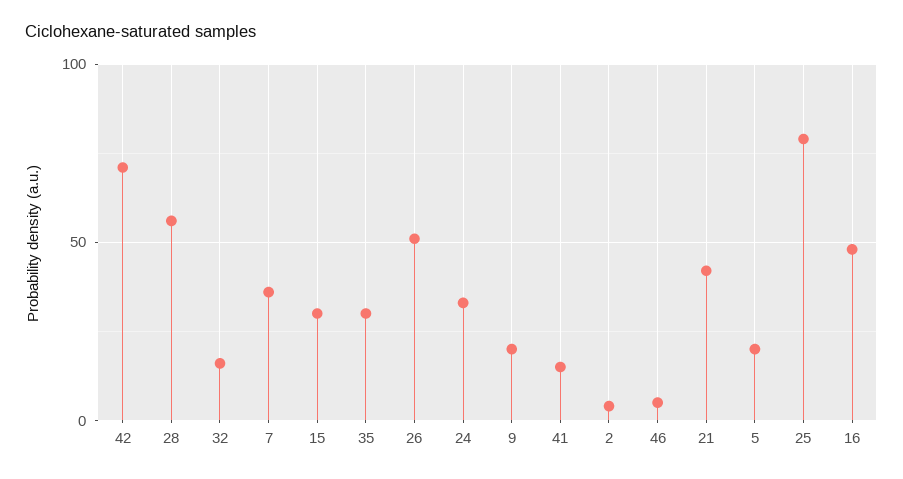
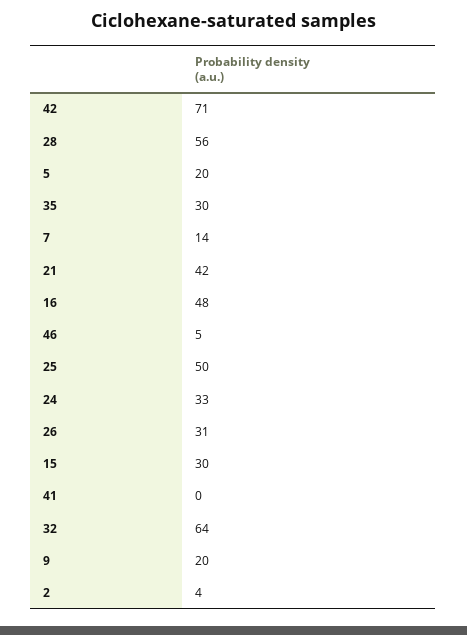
32: 15 -> 64
7: 35 -> 14
26: 50 -> 31
41: 15 -> 0
25: 80 -> 50

